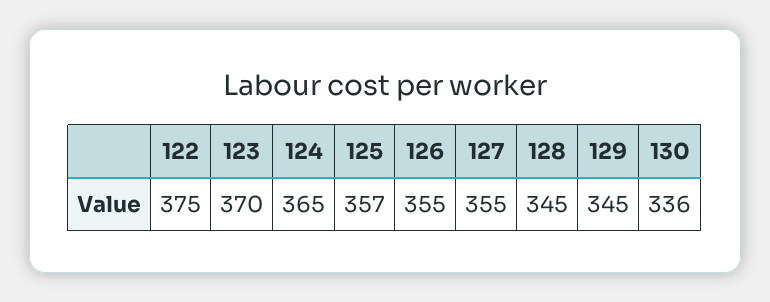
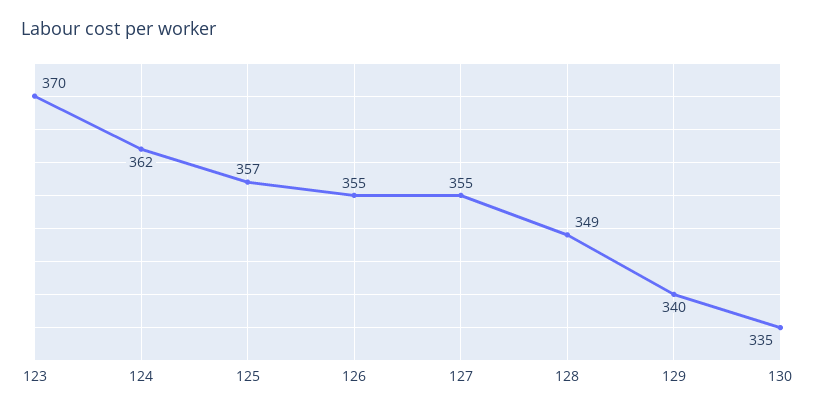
122: 375 -> none
124: 365 -> 362
128: 345 -> 349
129: 345 -> 340
130: 336 -> 335

